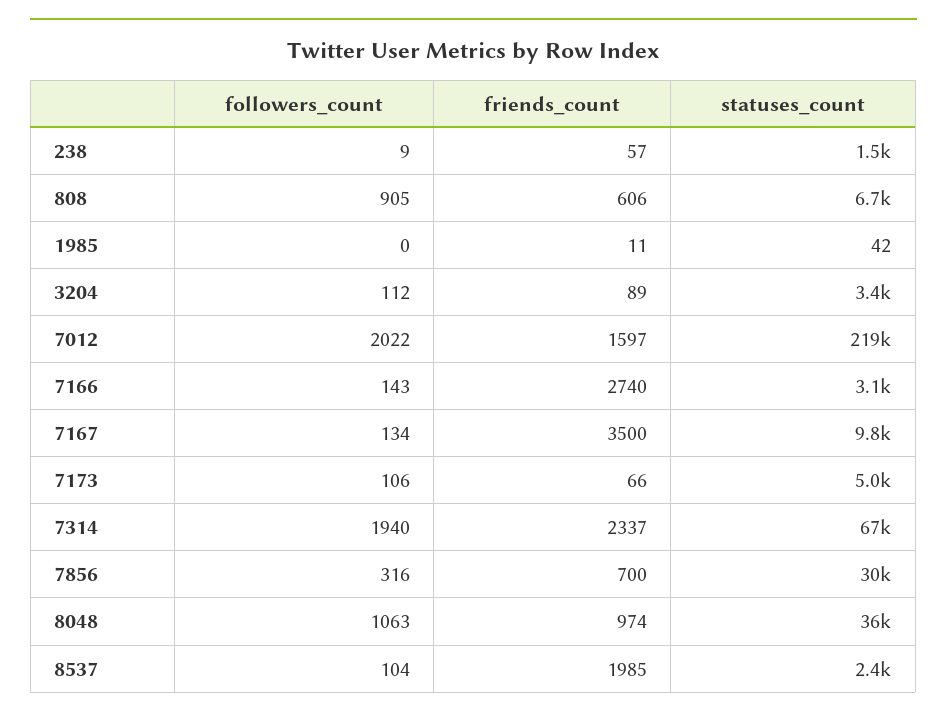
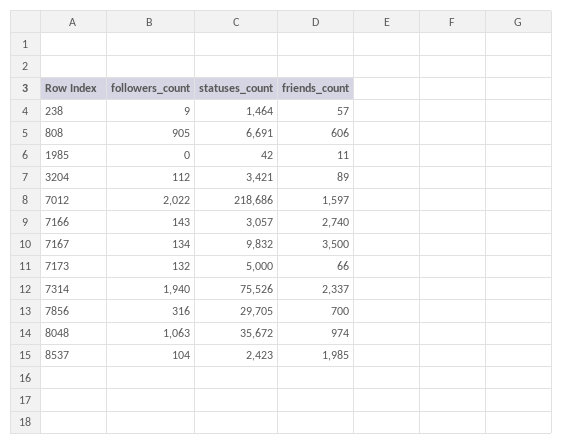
followers_count, 7173: 106 -> 132
statuses_count, 7314: 67000 -> 75526

